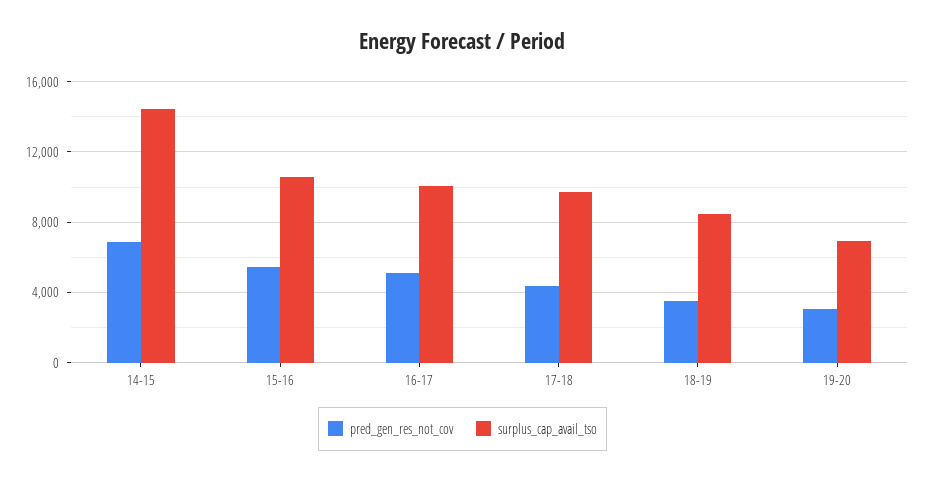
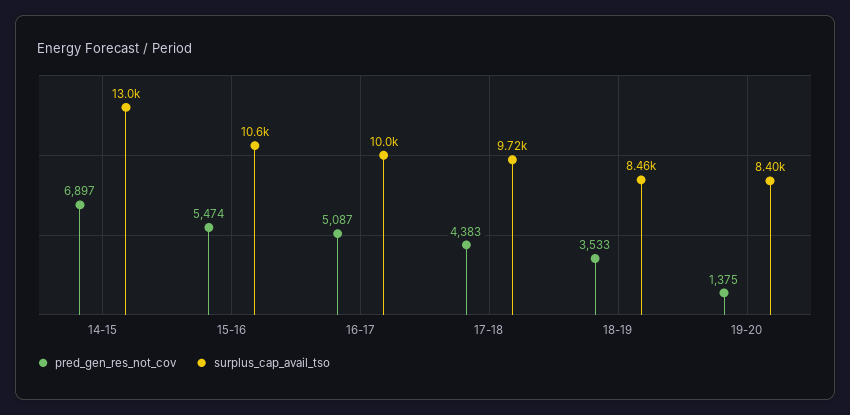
surplus_cap_avail_tso, 14-15: 14500 -> 13000
pred_gen_res_not_cov, 19-20: 3000 -> 1375
surplus_cap_avail_tso, 19-20: 7000 -> 8400

